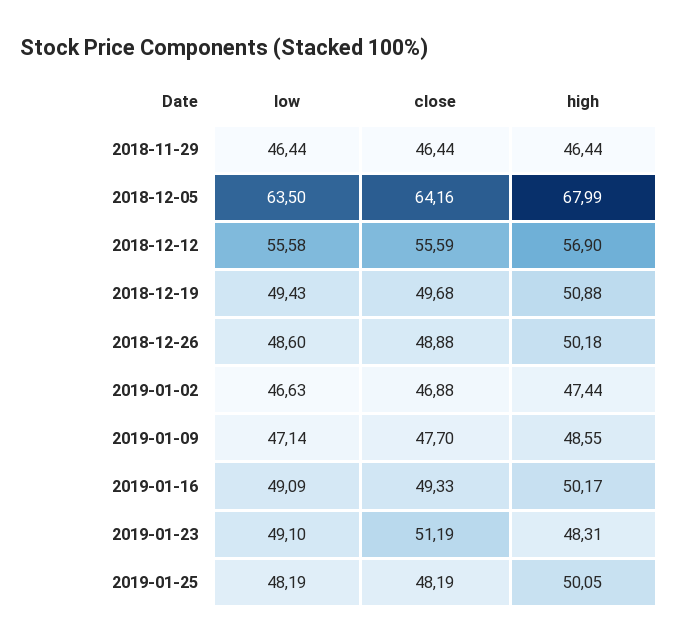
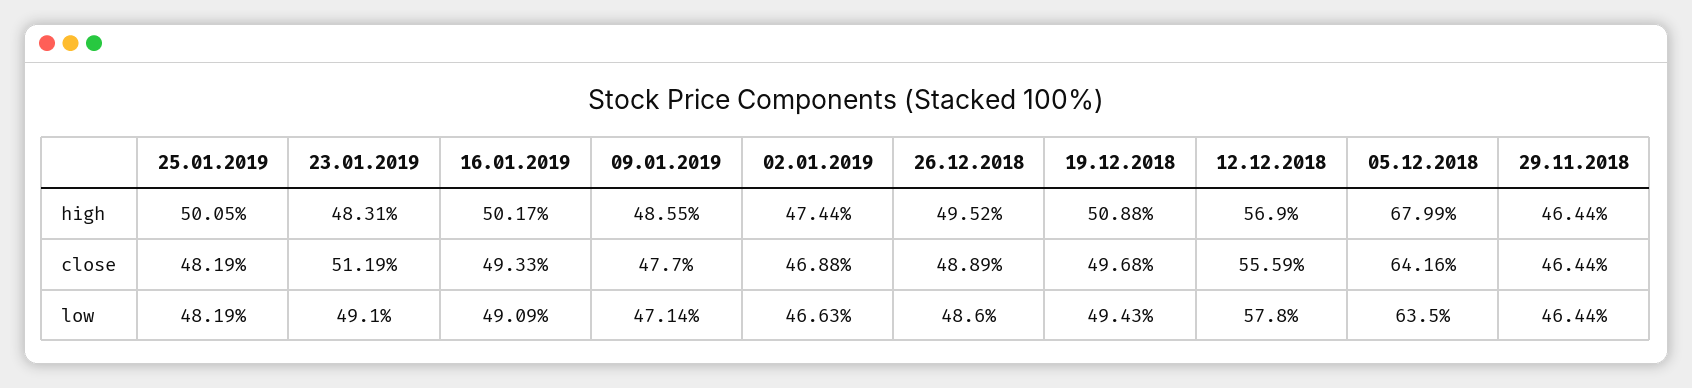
low, 2018-12-12: 55.58 -> 57.8
close, 2018-12-26: 48.88 -> 48.89
high, 2018-12-26: 50.18 -> 49.52

